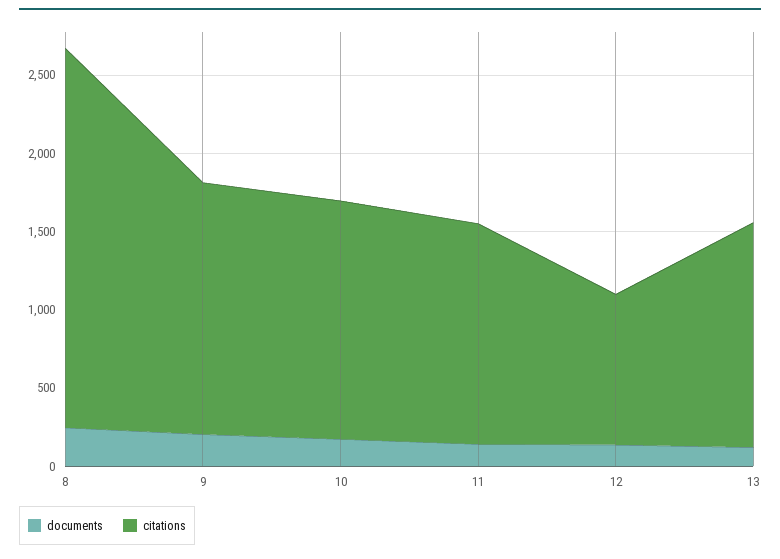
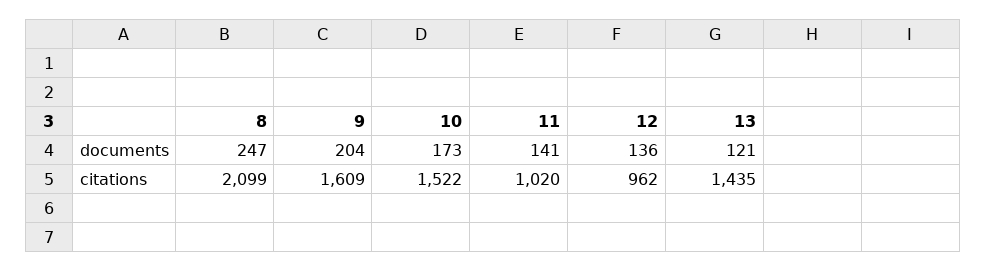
citations, 8: 2400 -> 2099
citations, 11: 1400 -> 1020

